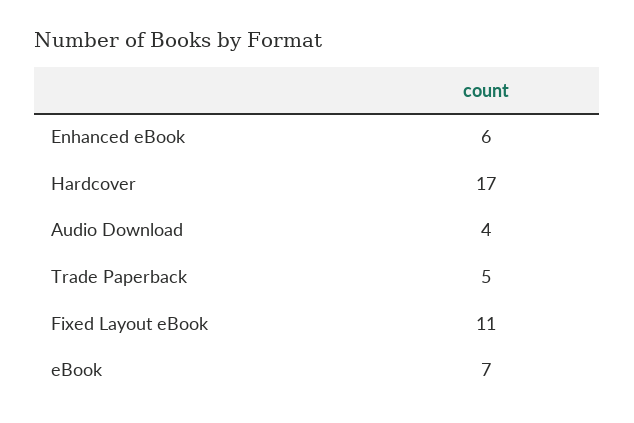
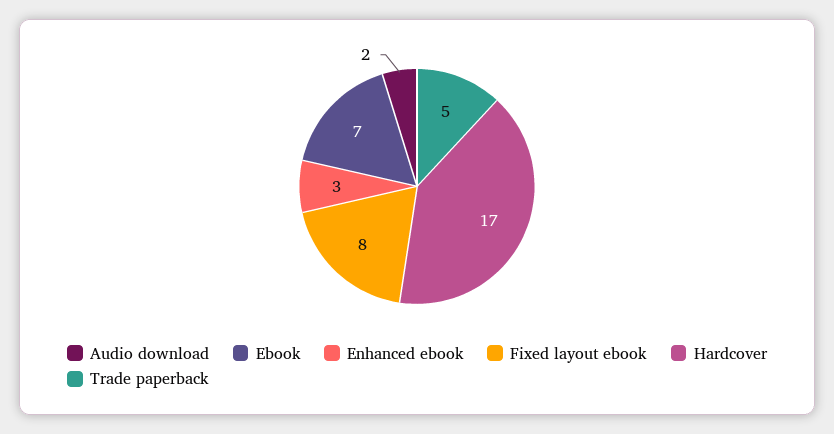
Enhanced eBook: 6 -> 3
Audio Download: 4 -> 2
Fixed Layout eBook: 11 -> 8

